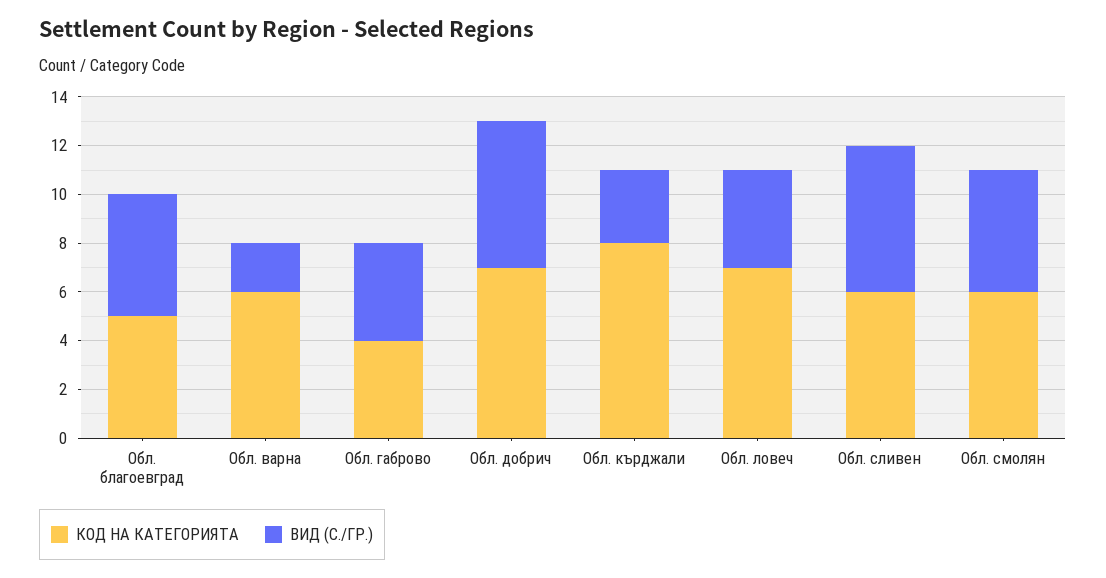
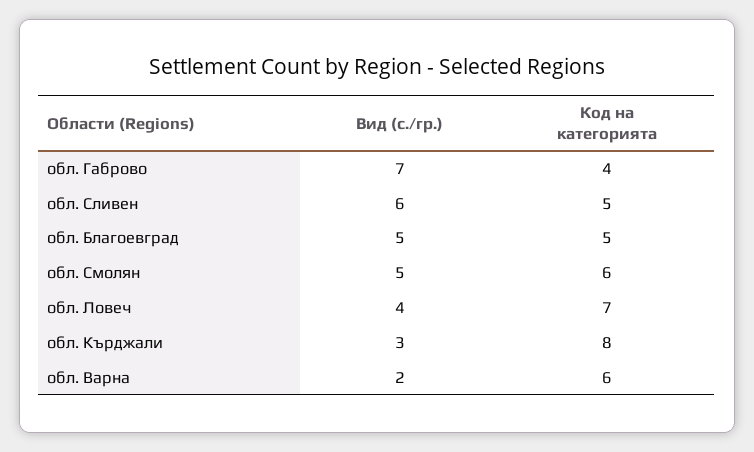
ВИД (С./ГР.), Обл. габрово: 4 -> 7
КОД НА КАТЕГОРИЯТА, Обл. добрич: 7 -> none
ВИД (С./ГР.), Обл. добрич: 6 -> none
КОД НА КАТЕГОРИЯТА, Обл. сливен: 6 -> 5

